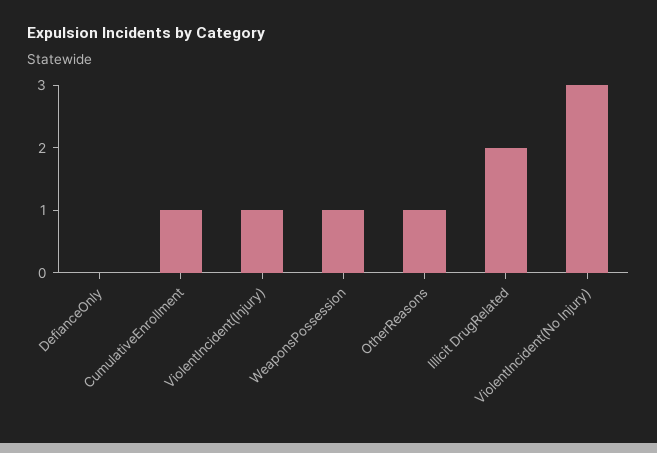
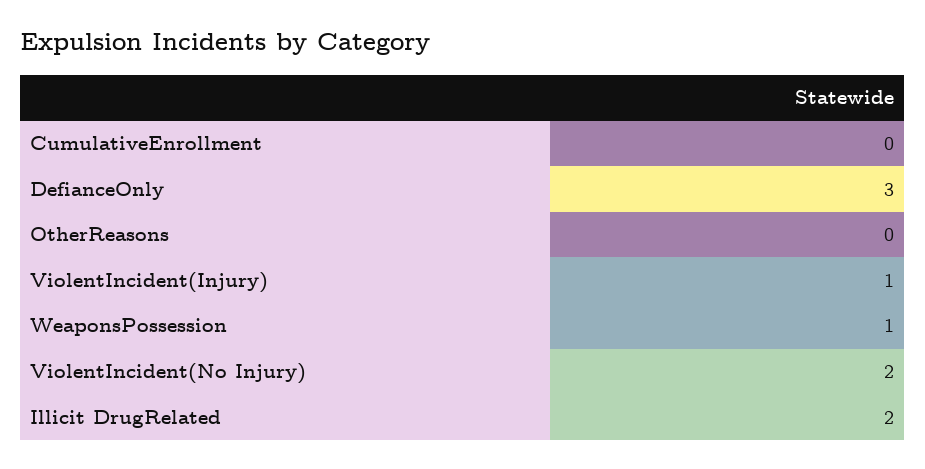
DefianceOnly: 0 -> 3
CumulativeEnrollment: 1 -> 0
OtherReasons: 1 -> 0
ViolentIncident(No Injury): 3 -> 2

